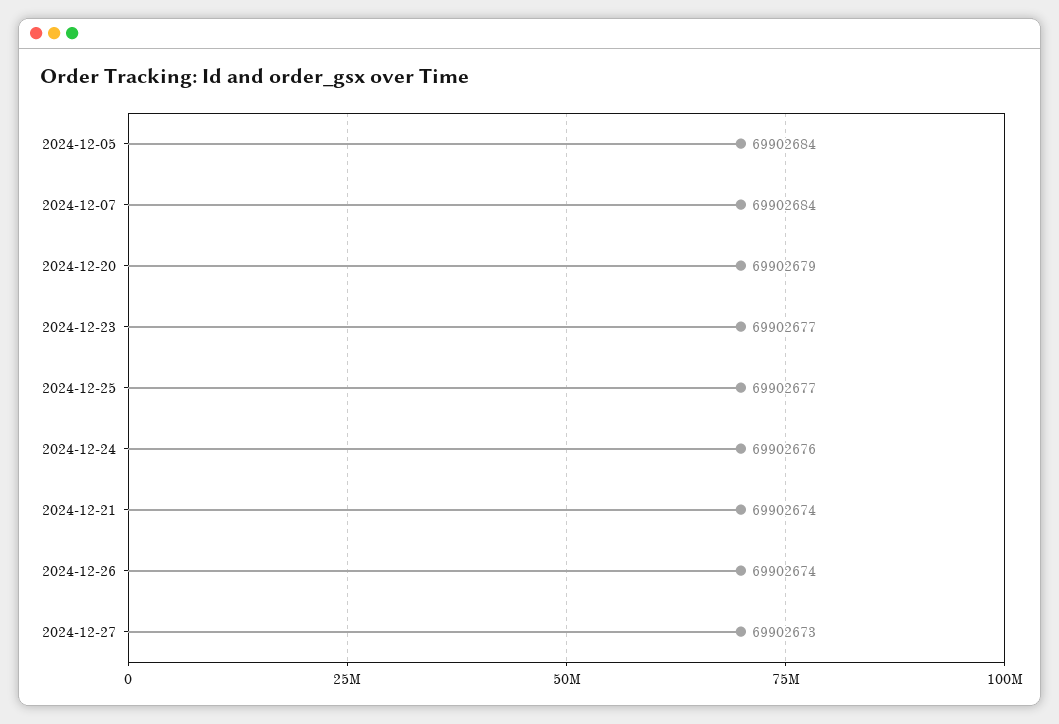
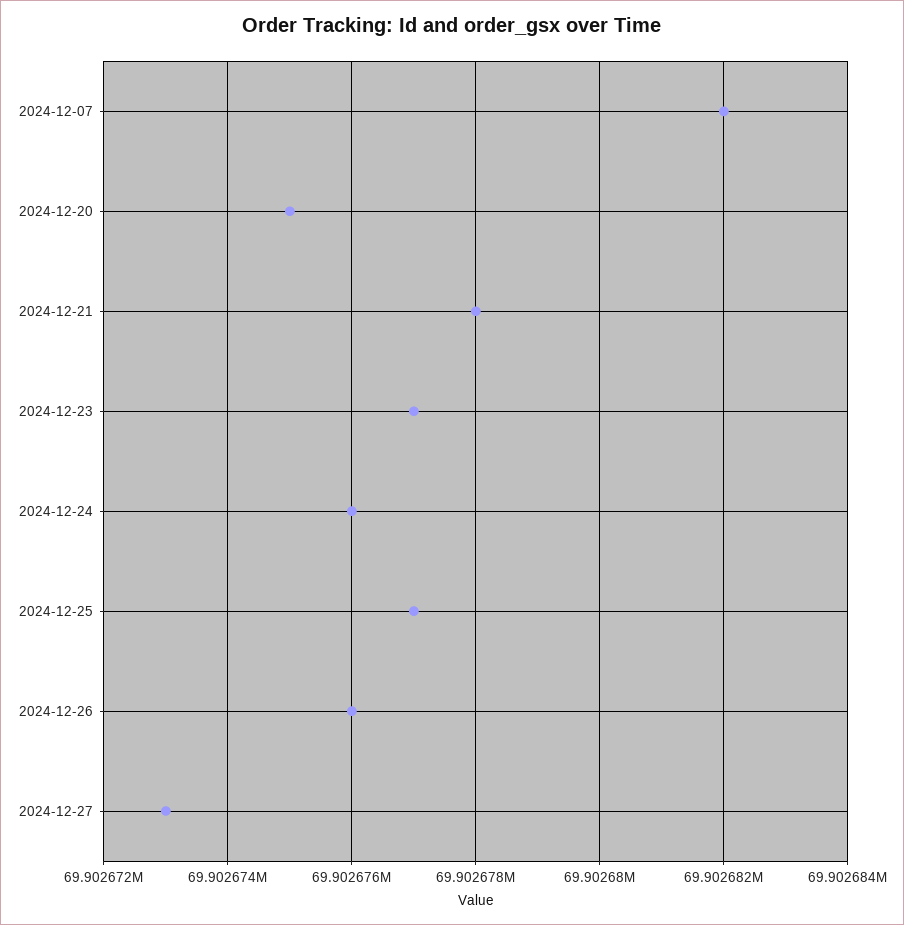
2024-12-05: 69902684 -> none
2024-12-07: 69902684 -> 69902682
2024-12-20: 69902679 -> 69902675
2024-12-21: 69902674 -> 69902678
2024-12-26: 69902674 -> 69902676

